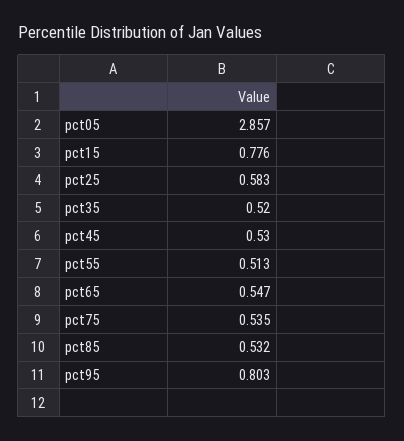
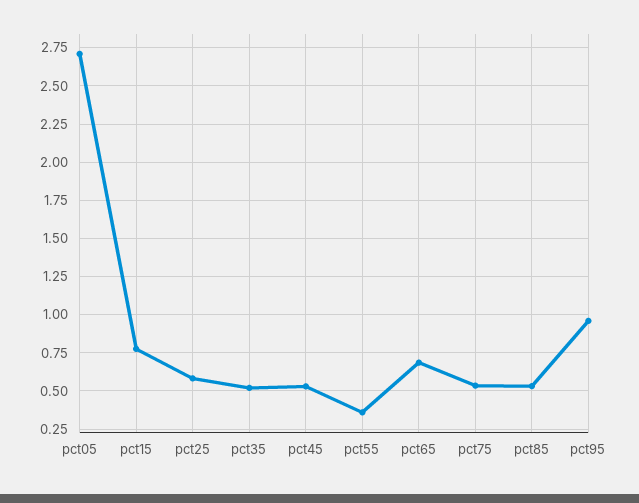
pct05: 2.857 -> 2.7
pct55: 0.513 -> 0.35
pct65: 0.547 -> 0.7
pct95: 0.803 -> 0.95

